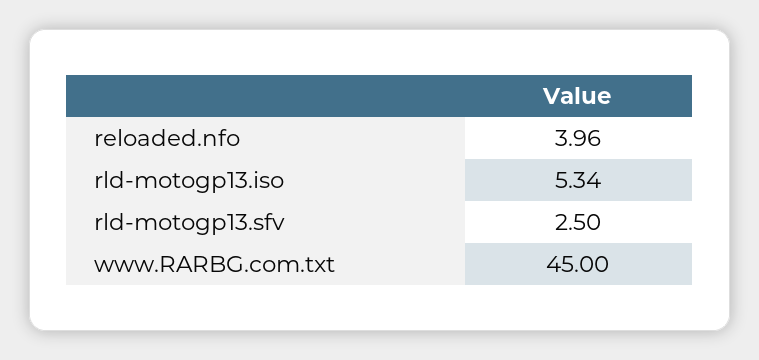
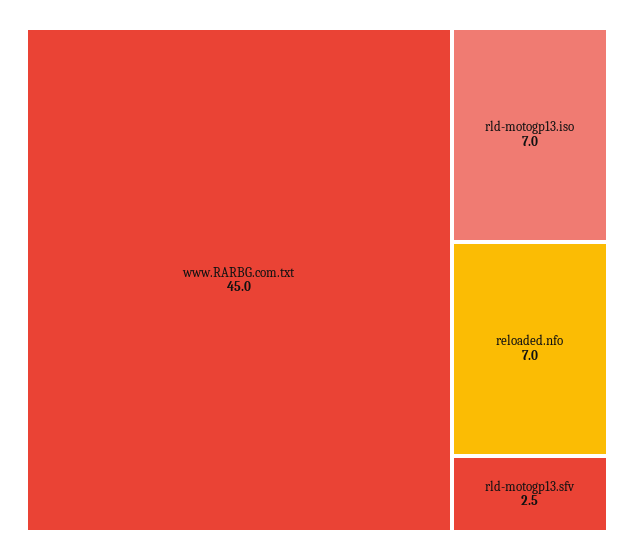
reloaded.nfo: 3.96 -> 7
rld-motogp13.iso: 5.34 -> 7

